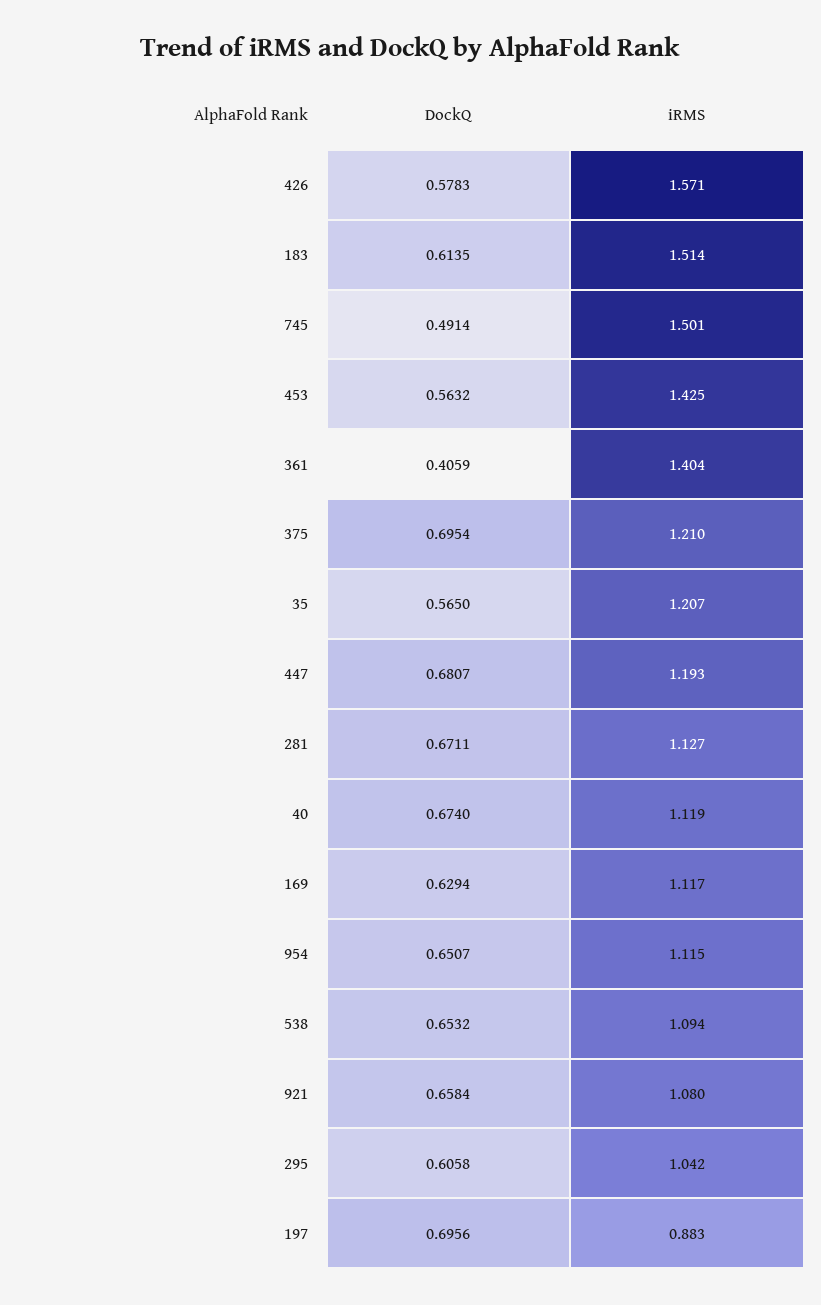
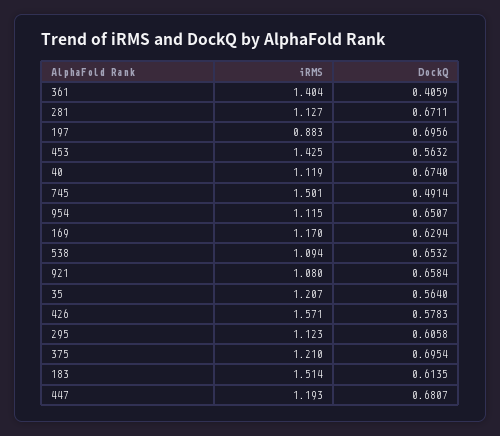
DockQ, 35: 0.565 -> 0.564
iRMS, 169: 1.117 -> 1.17
iRMS, 295: 1.042 -> 1.123

